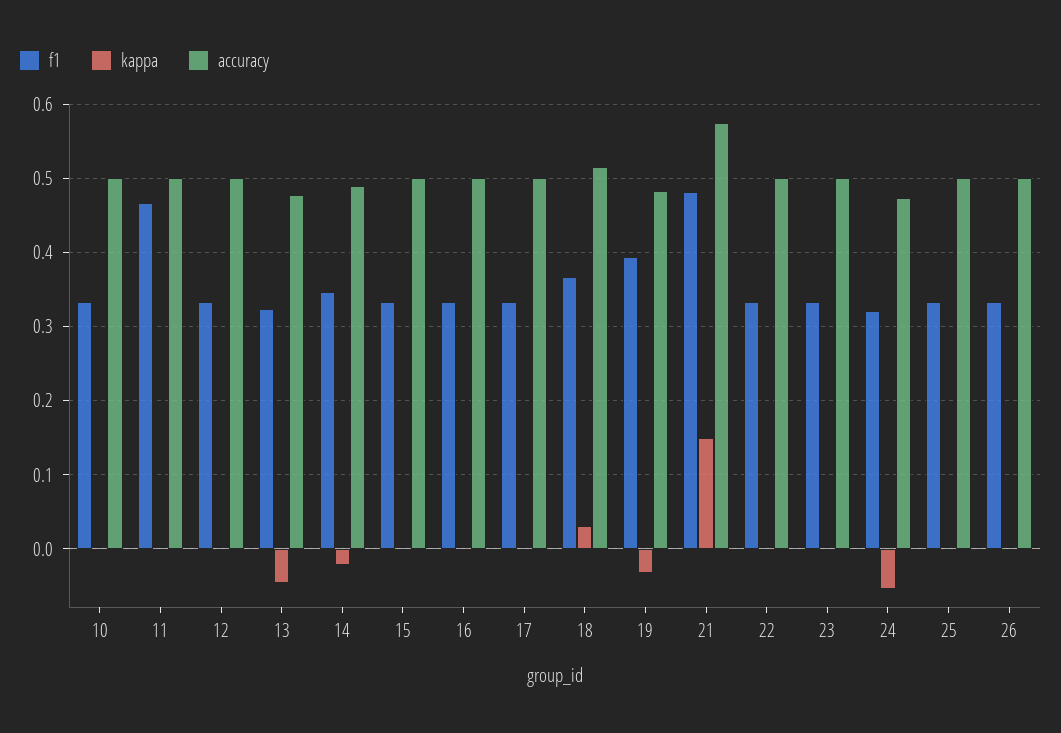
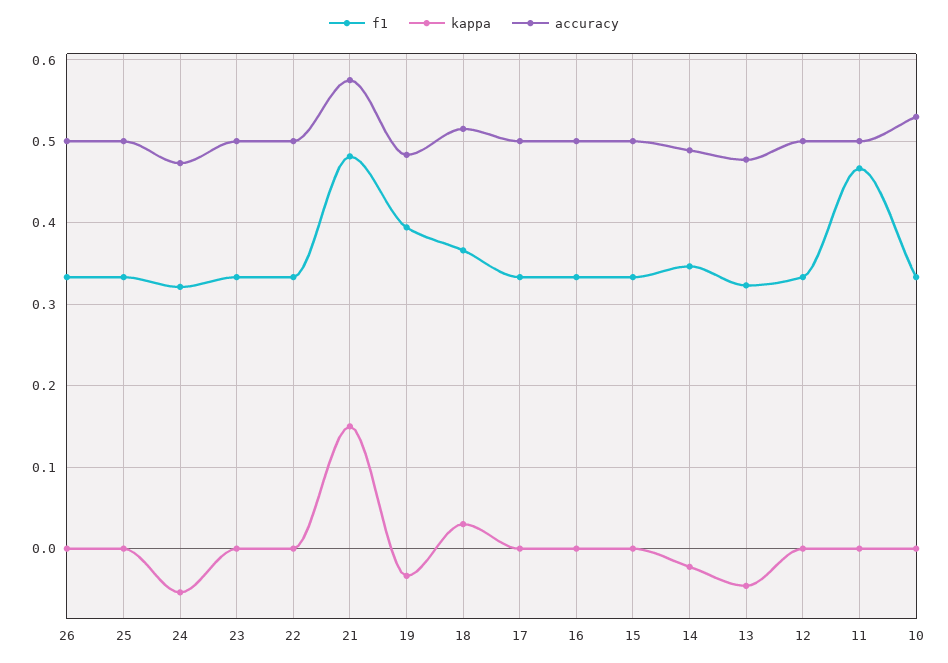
accuracy, 10: 0.5 -> 0.53

